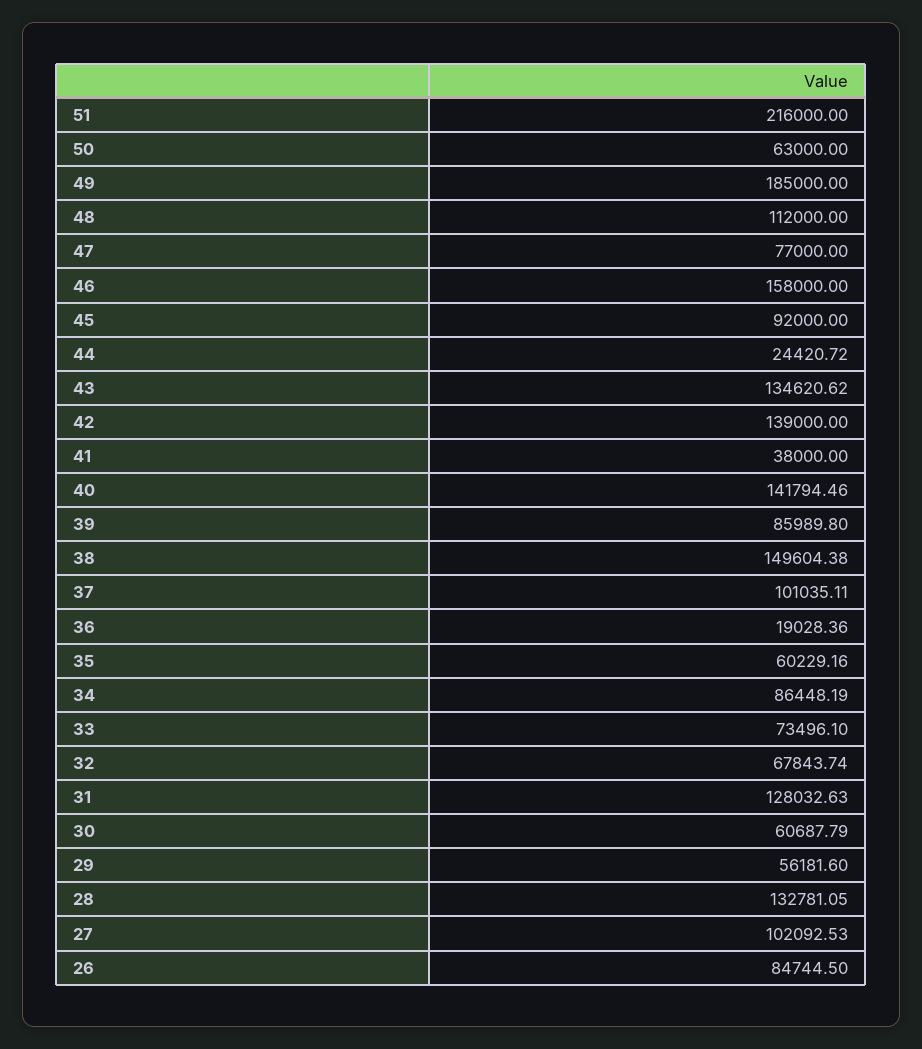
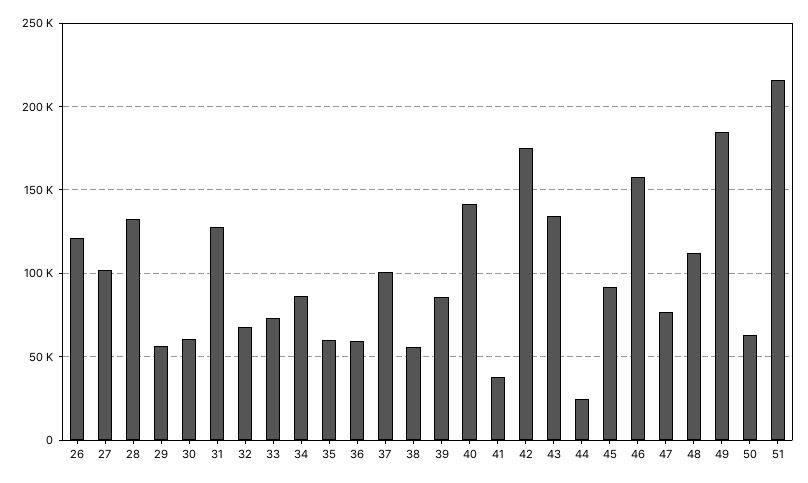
42: 139000 -> 175000
38: 149604.38 -> 55000
36: 19028.36 -> 60000
26: 84744.5 -> 120000

